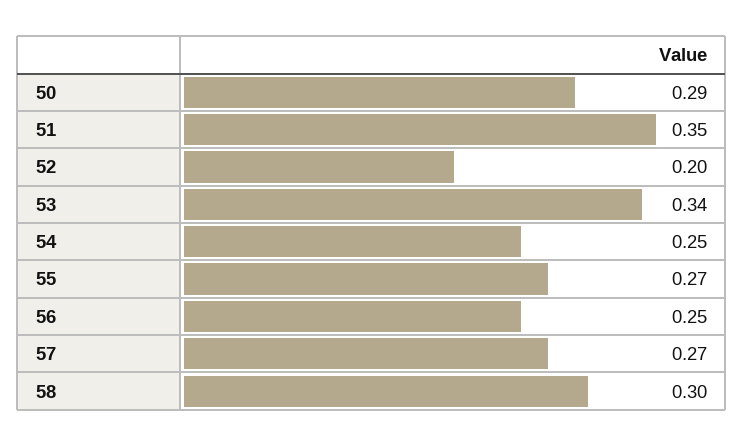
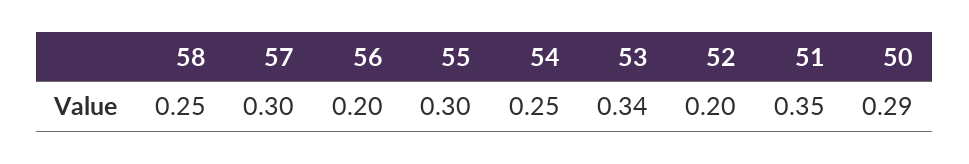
55: 0.27 -> 0.3
56: 0.25 -> 0.2
57: 0.27 -> 0.3
58: 0.3 -> 0.25

